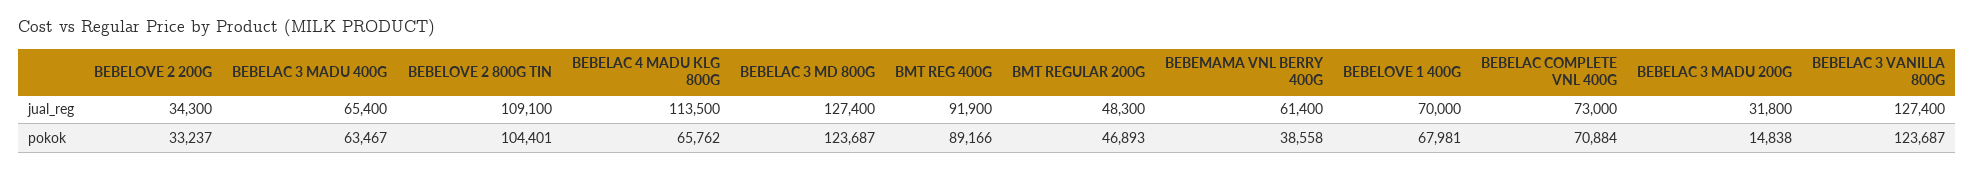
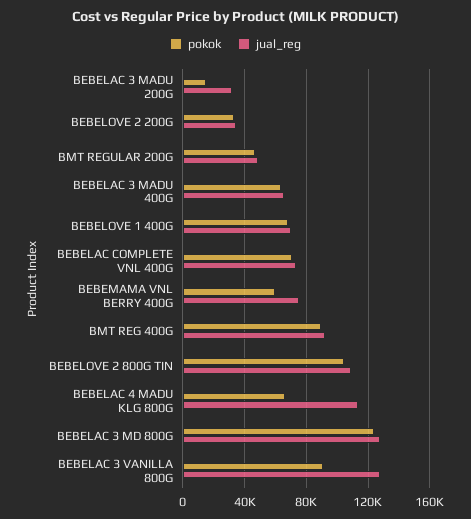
jual_reg, BEBEMAMA VNL BERRY 400G: 61400 -> 75000
pokok, BEBEMAMA VNL BERRY 400G: 38558 -> 60000
pokok, BEBELAC 3 VANILLA 800G: 123687 -> 90000

